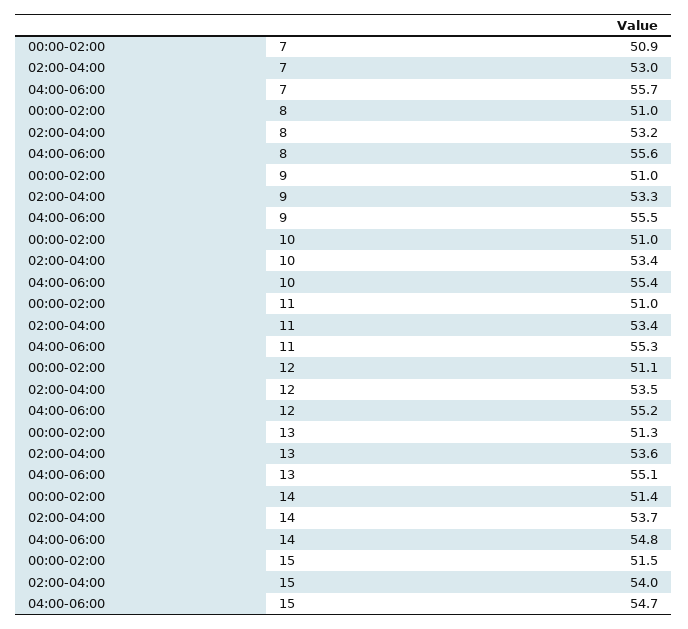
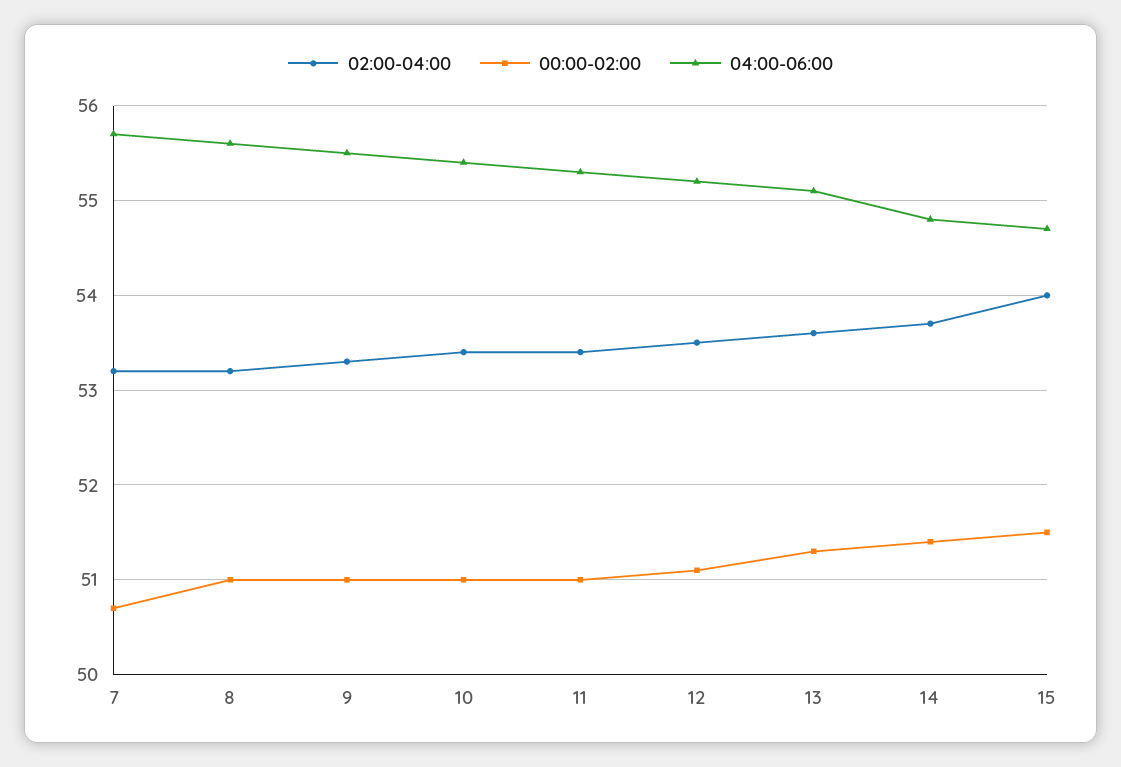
00:00-02:00, 7: 50.9 -> 50.7
02:00-04:00, 7: 53 -> 53.2

